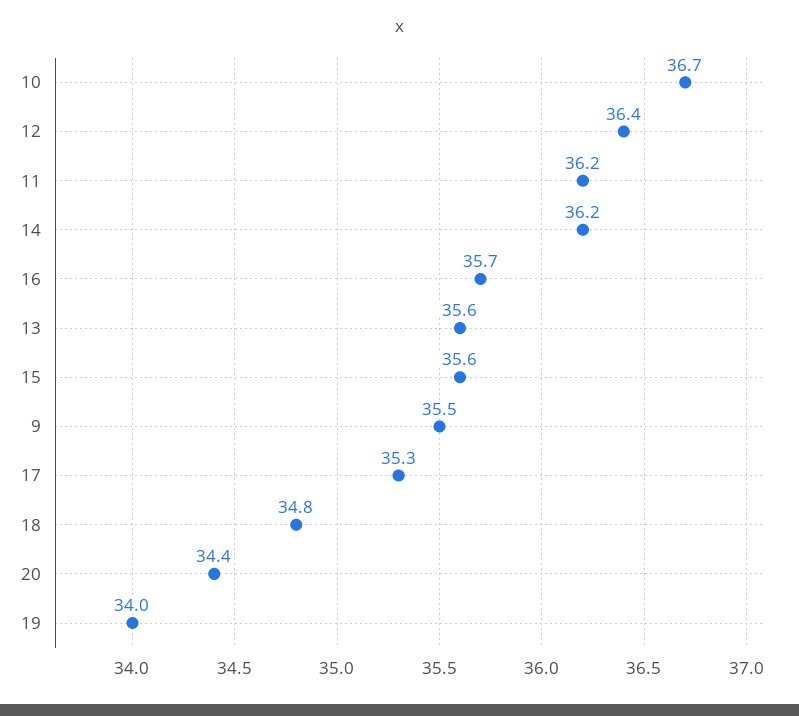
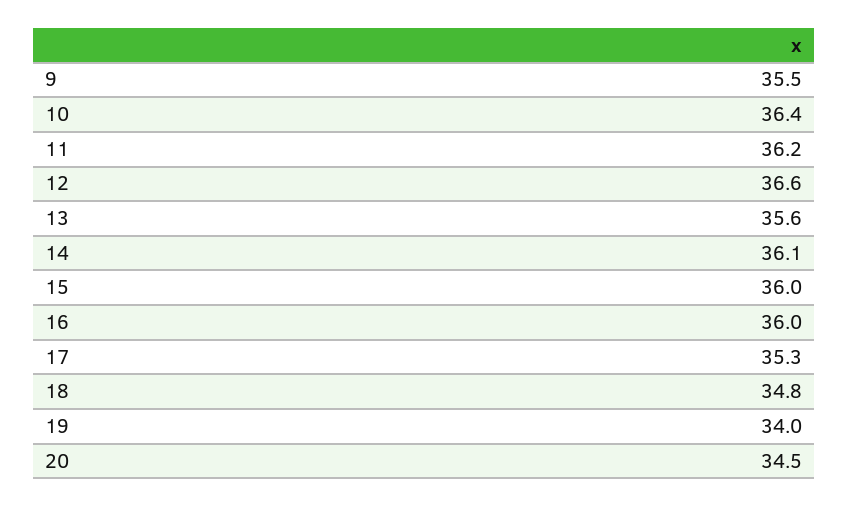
10: 36.7 -> 36.4
12: 36.4 -> 36.6
14: 36.2 -> 36.1
16: 35.7 -> 36
15: 35.6 -> 36
20: 34.4 -> 34.5

